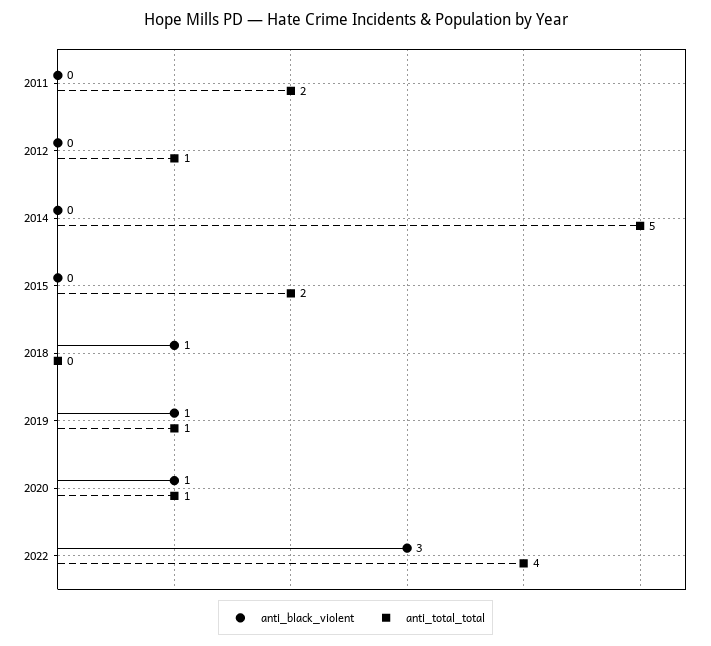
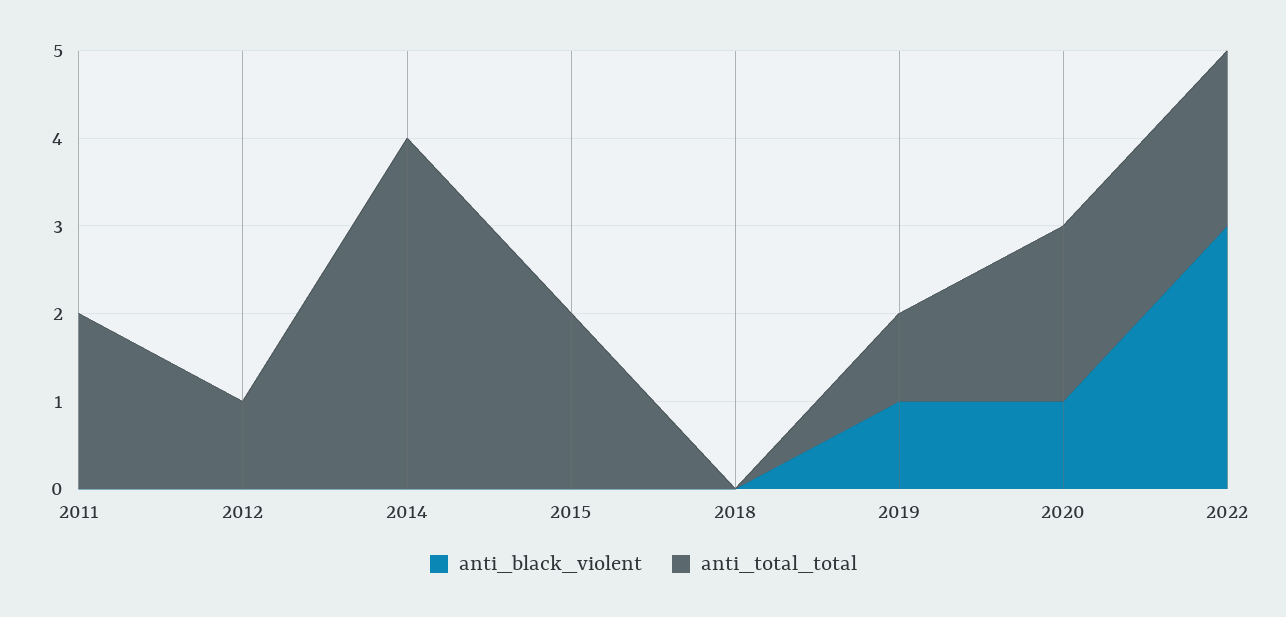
anti_total_total, 2014: 5 -> 4
anti_black_violent, 2018: 1 -> 0
anti_total_total, 2020: 1 -> 2
anti_total_total, 2022: 4 -> 2

